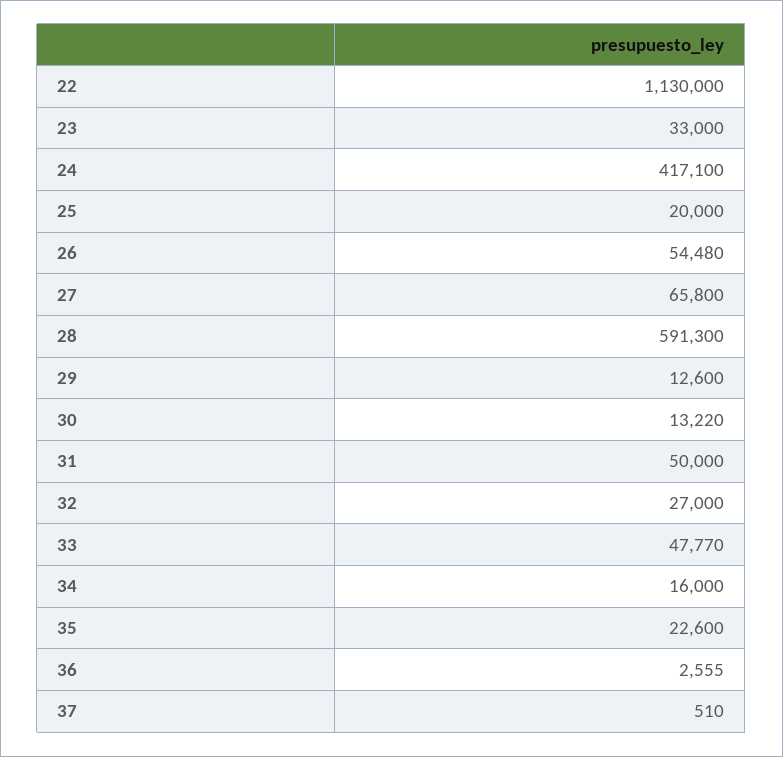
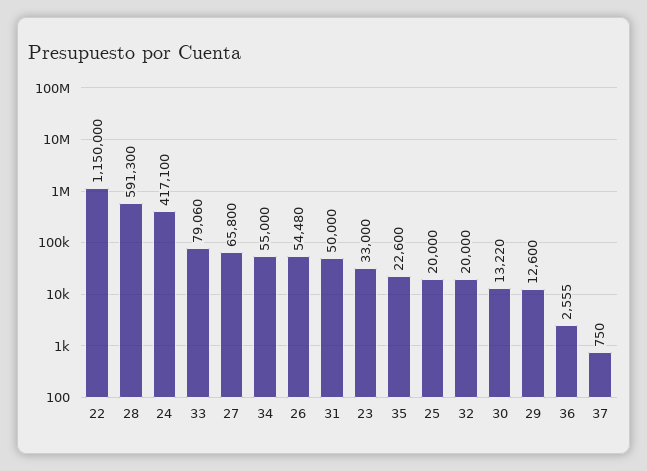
22: 1130000 -> 1150000
32: 27000 -> 20000
33: 47770 -> 79060
34: 16000 -> 55000
37: 510 -> 750

